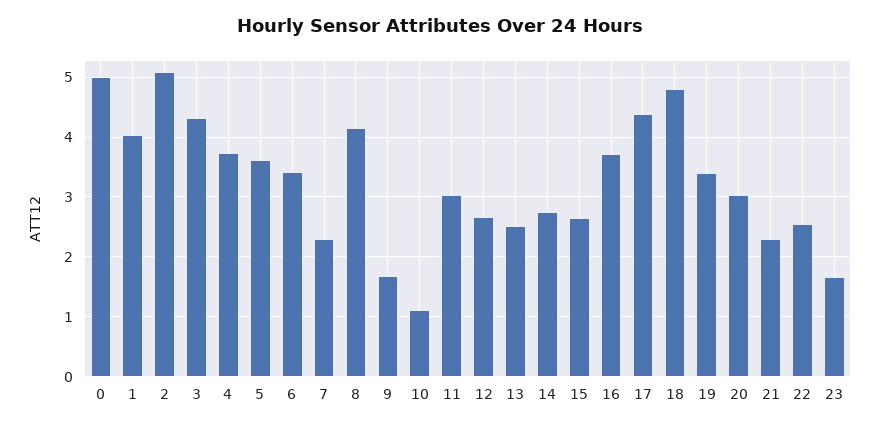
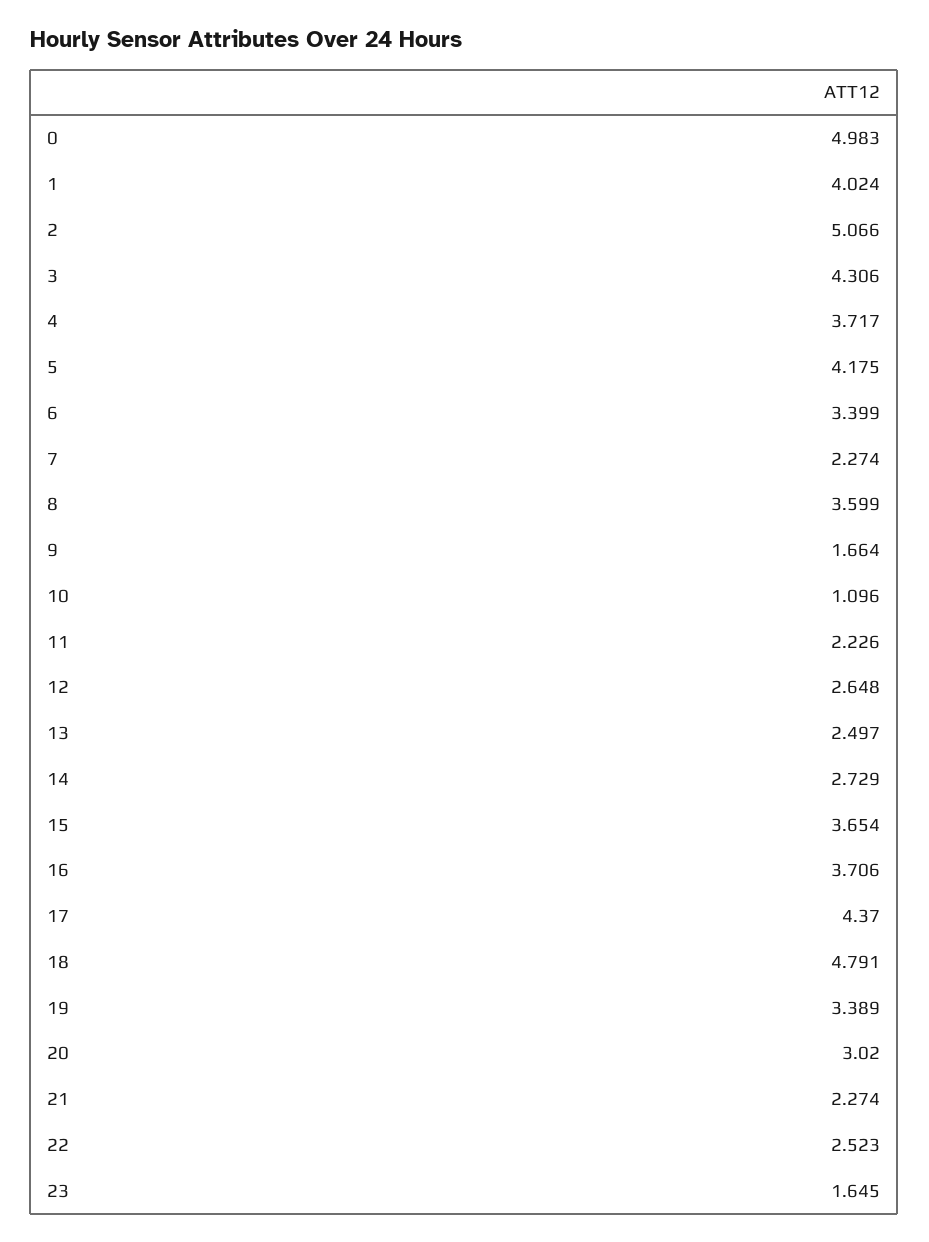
5: 3.6 -> 4.175
8: 4.2 -> 3.599
11: 3 -> 2.226
15: 2.6 -> 3.654

